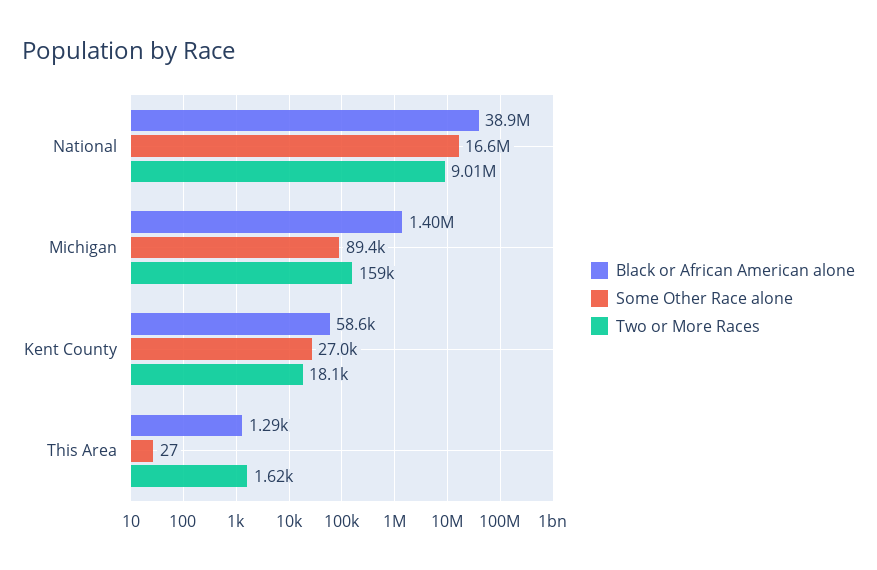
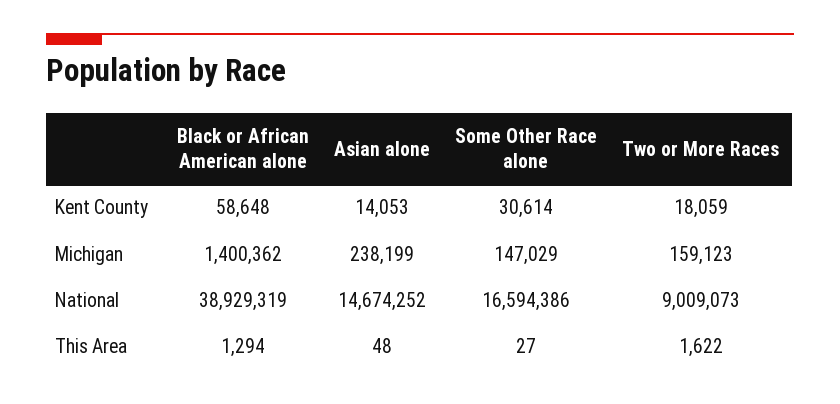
Some Other Race alone, Michigan: 89400 -> 147029
Some Other Race alone, Kent County: 27000 -> 30614
Asian alone, Kent County: none -> 14053
Asian alone, Michigan: none -> 238199
Asian alone, National: none -> 14674252
Asian alone, This Area: none -> 48

